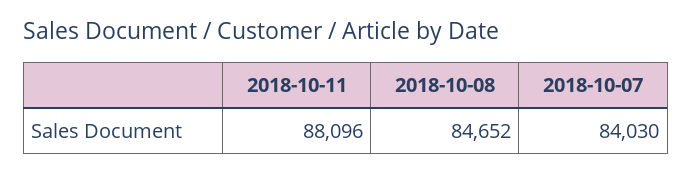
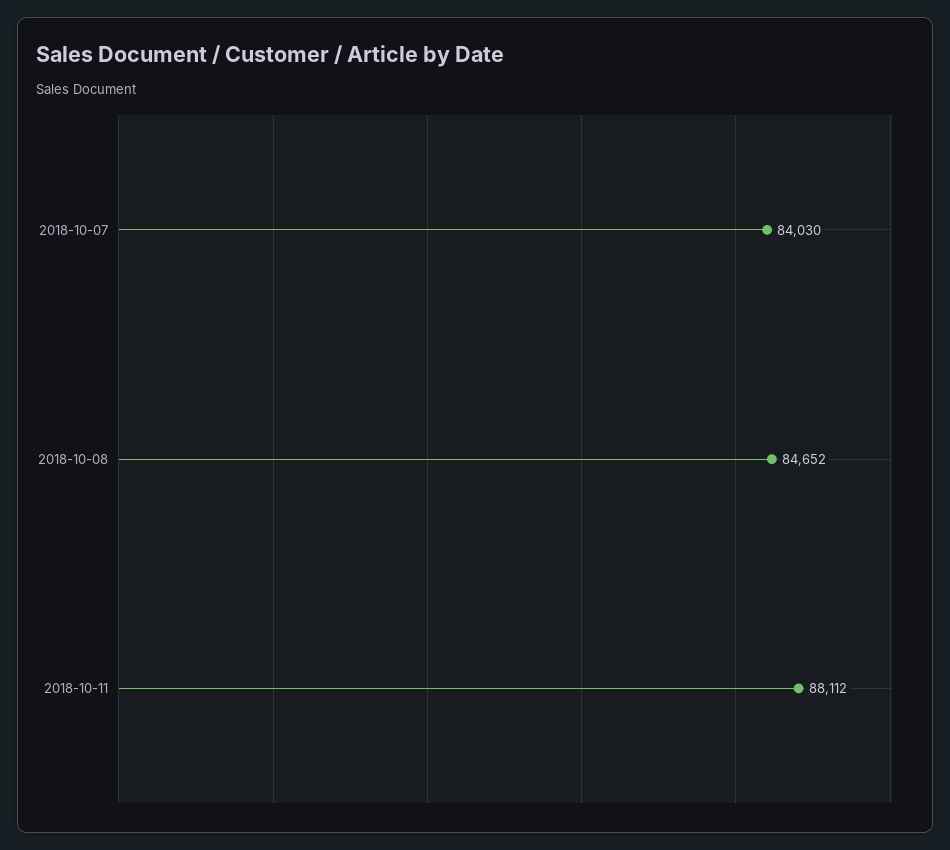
2018-10-11: 88096 -> 88112

